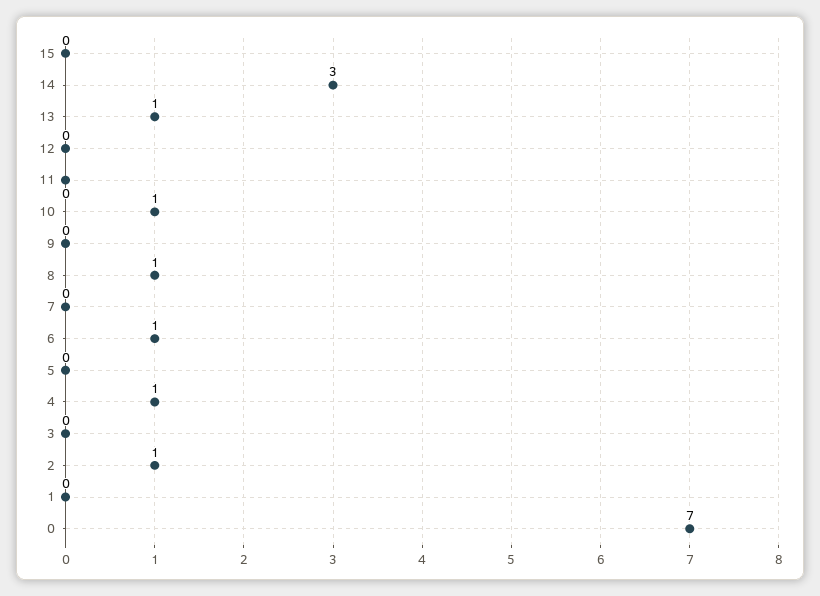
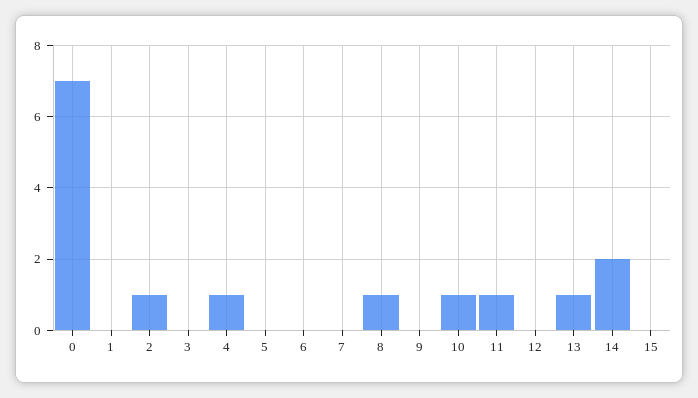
14: 3 -> 2
11: 0 -> 1
6: 1 -> 0

